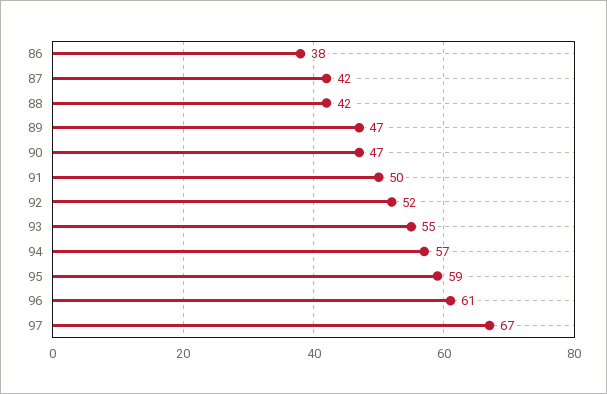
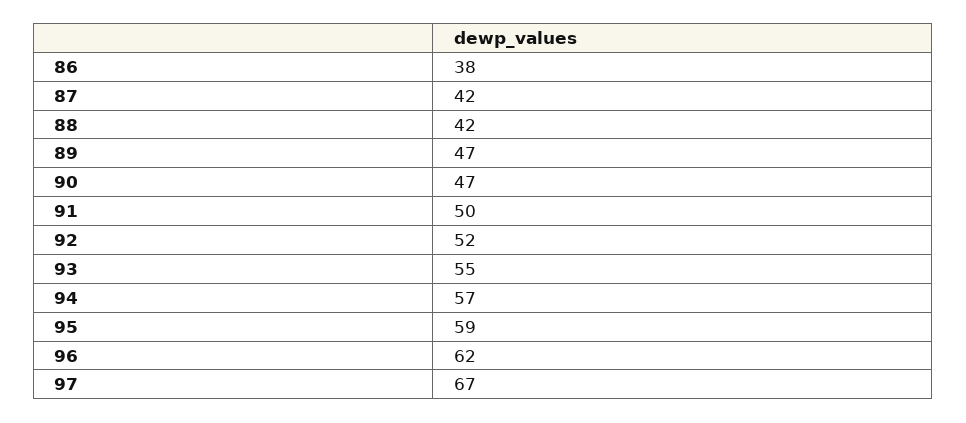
96: 61 -> 62

